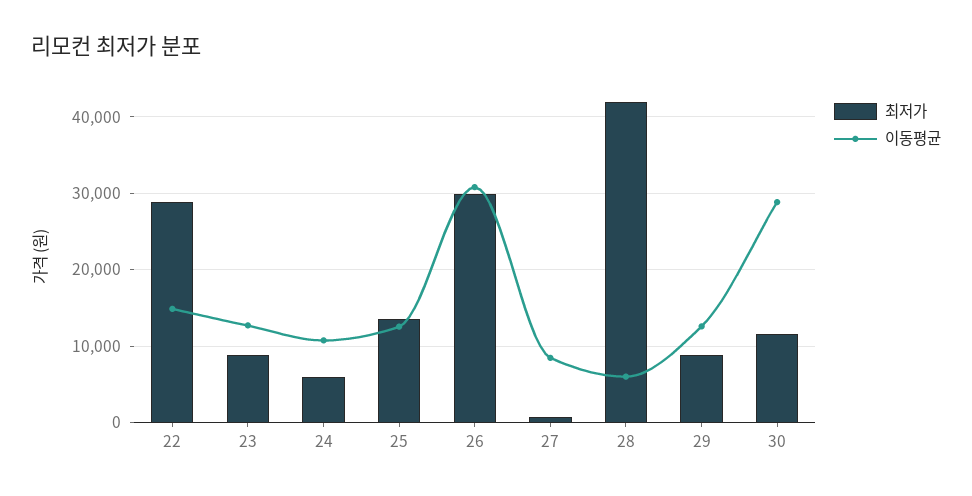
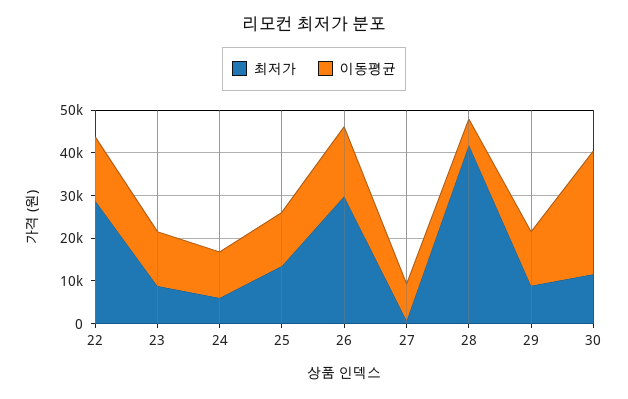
이동평균, 26: 31000 -> 16000

